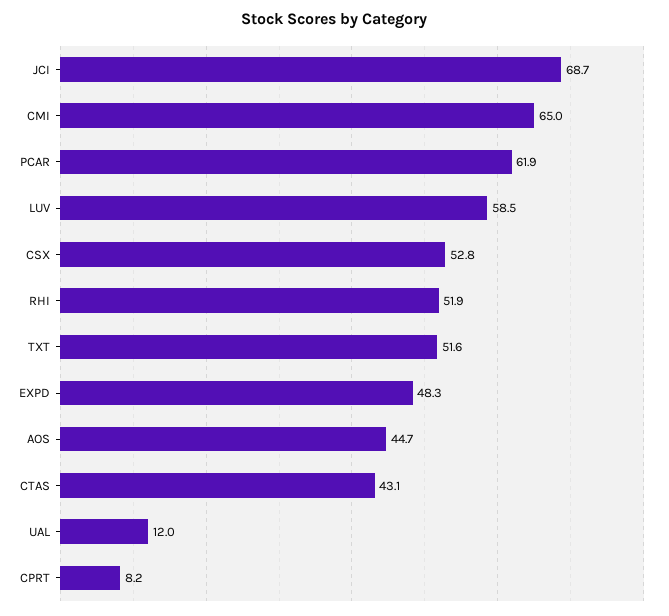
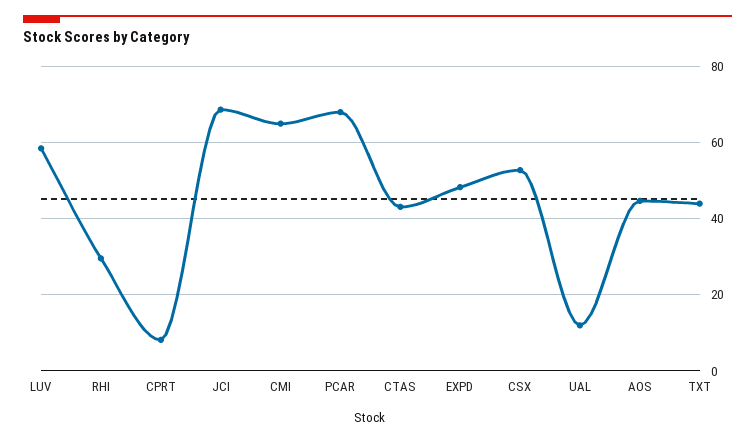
PCAR: 61.9 -> 68
RHI: 51.9 -> 30
TXT: 51.6 -> 44

